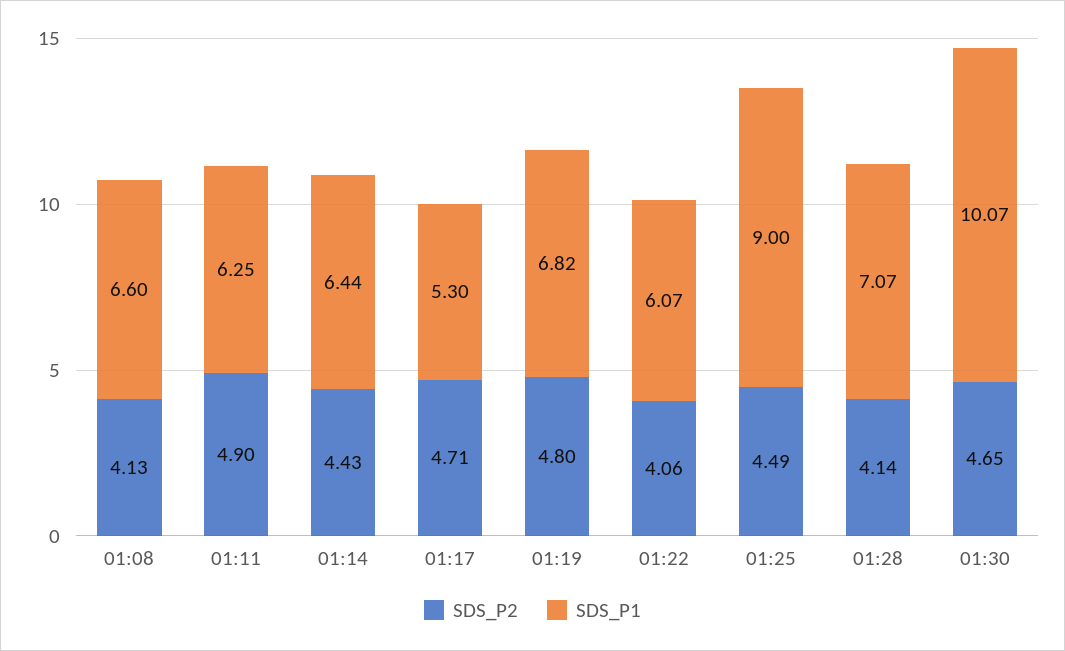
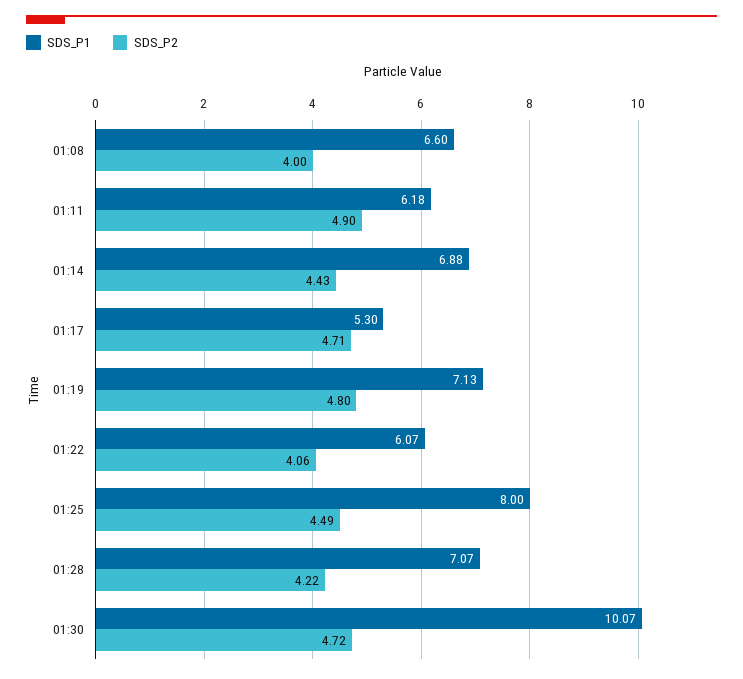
SDS_P2, 01:08: 4.13 -> 4
SDS_P1, 01:11: 6.25 -> 6.18
SDS_P1, 01:14: 6.44 -> 6.88
SDS_P1, 01:19: 6.82 -> 7.13
SDS_P1, 01:25: 9 -> 8
SDS_P2, 01:28: 4.14 -> 4.22
SDS_P2, 01:30: 4.65 -> 4.72

